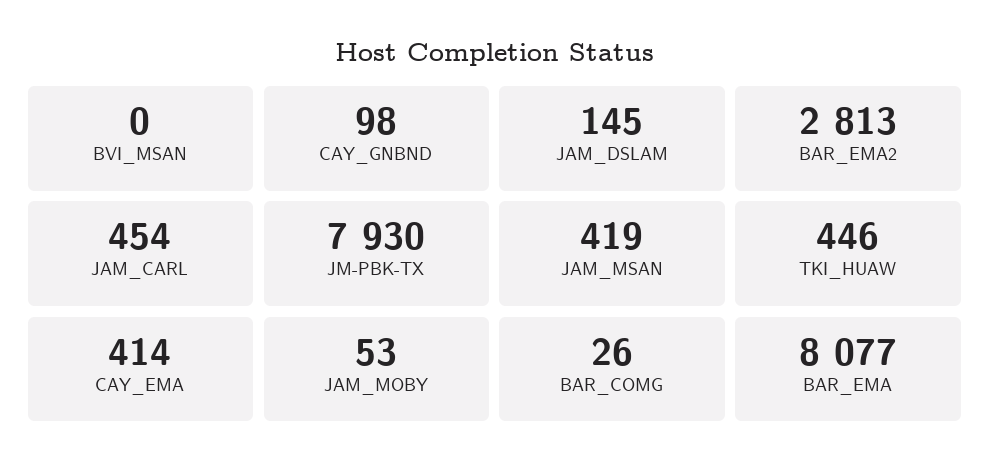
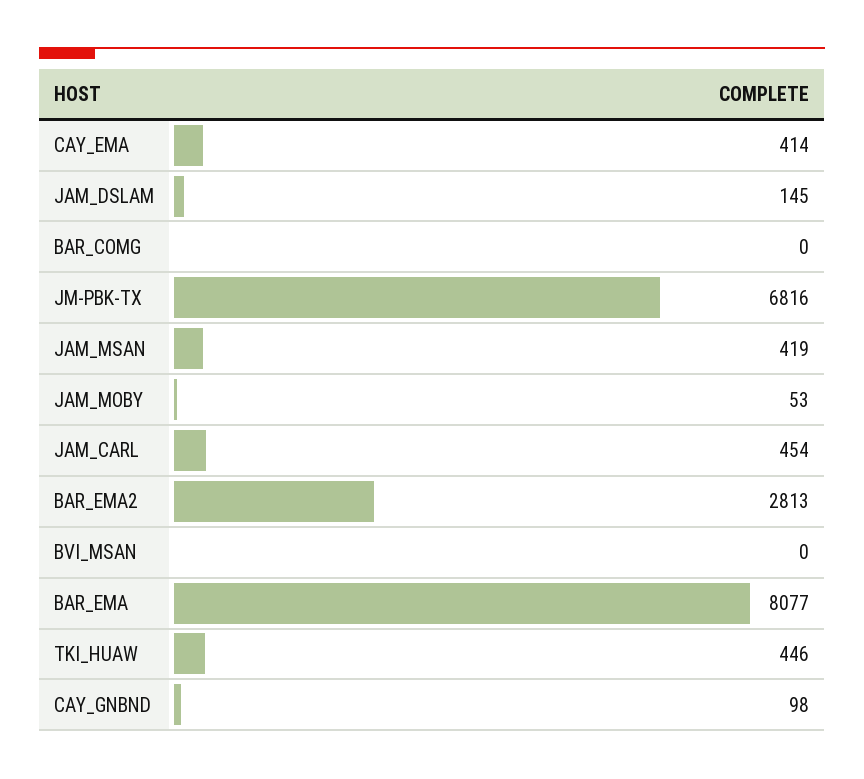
JM-PBK-TX: 7930 -> 6816
BAR_COMG: 26 -> 0

